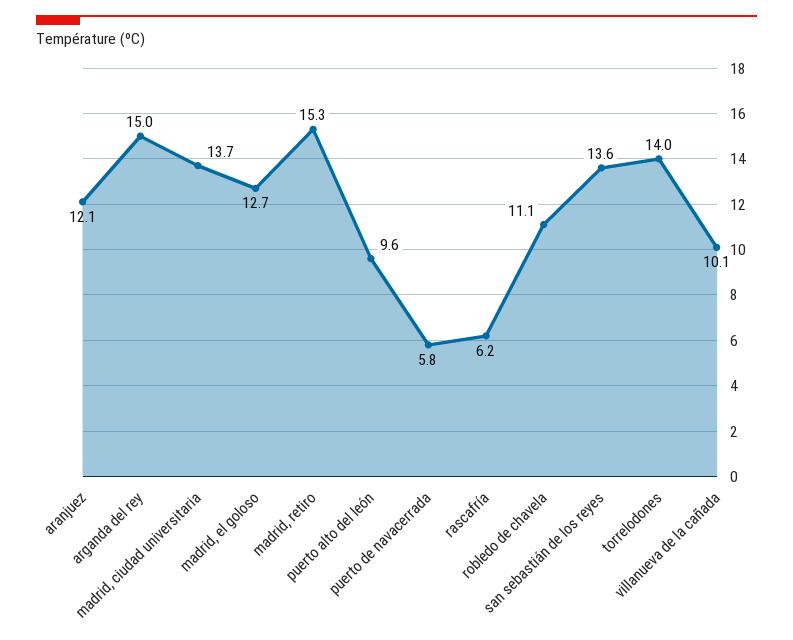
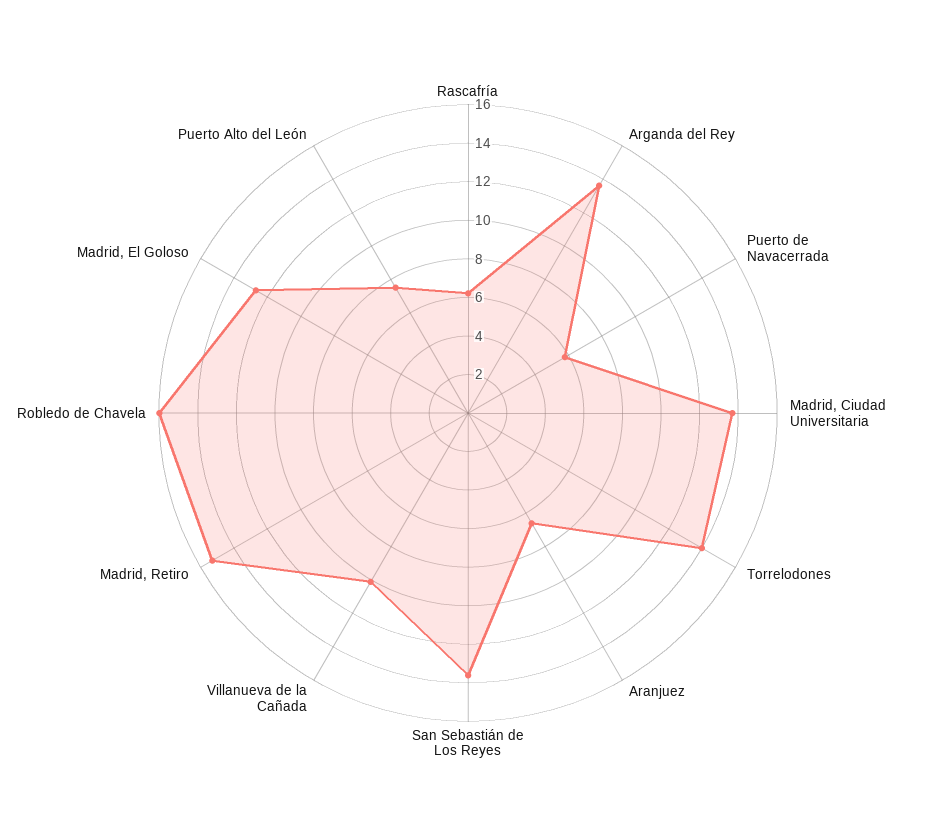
aranjuez: 12.1 -> 6.5
arganda del rey: 15 -> 13.5
puerto alto del león: 9.6 -> 7.5
robledo de chavela: 11.1 -> 16

